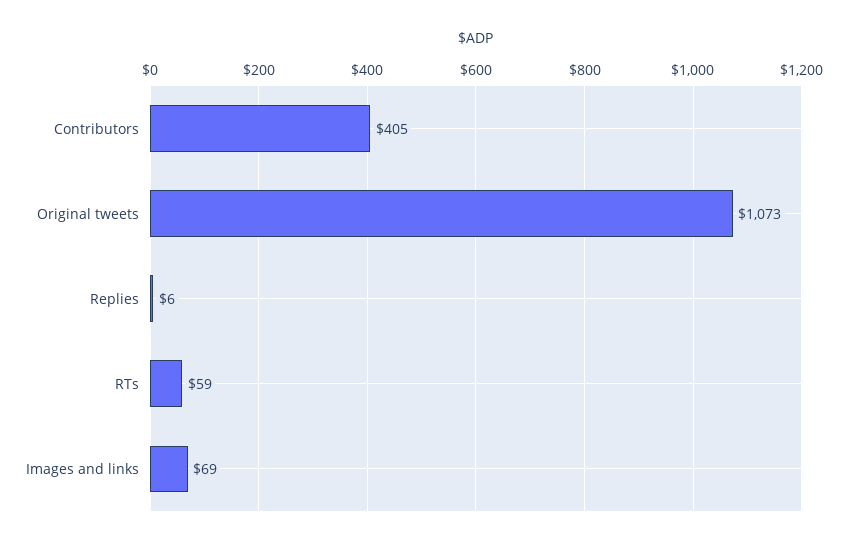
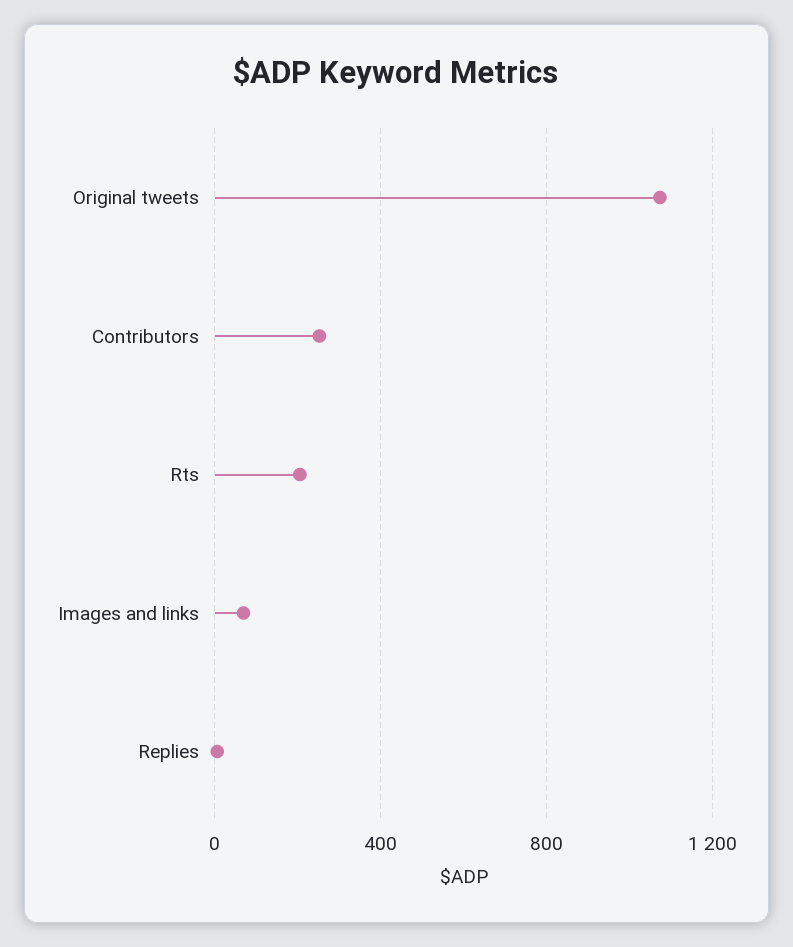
Contributors: 405 -> 250
RTs: 59 -> 200

